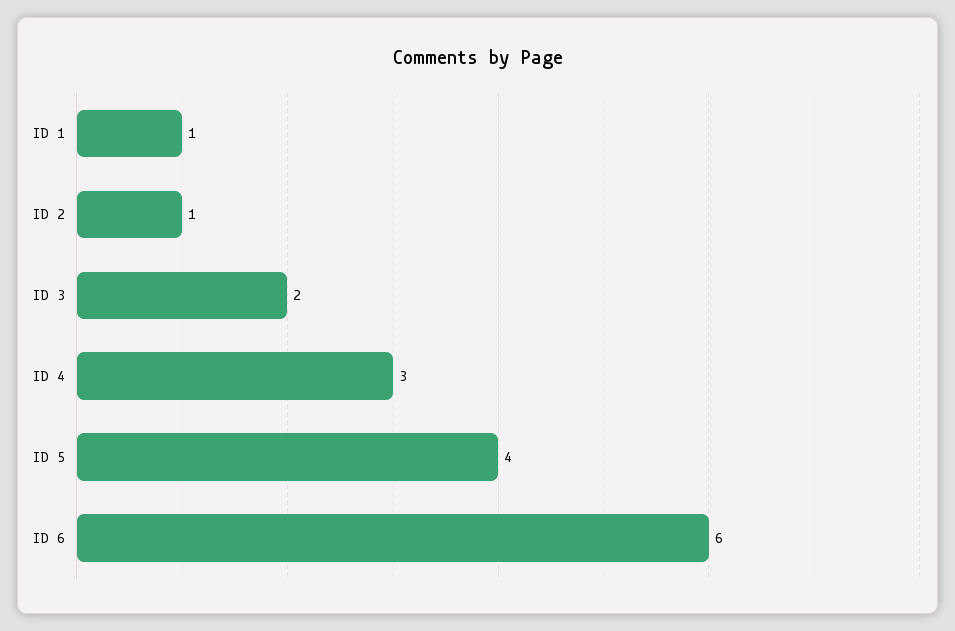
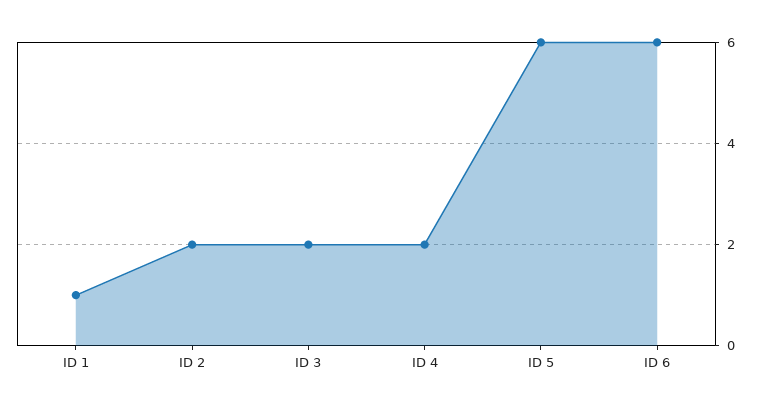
ID 2: 1 -> 2
ID 4: 3 -> 2
ID 5: 4 -> 6

